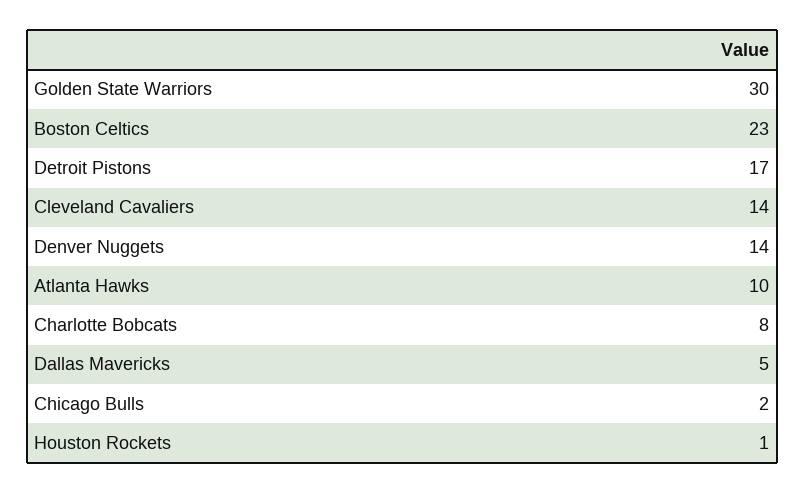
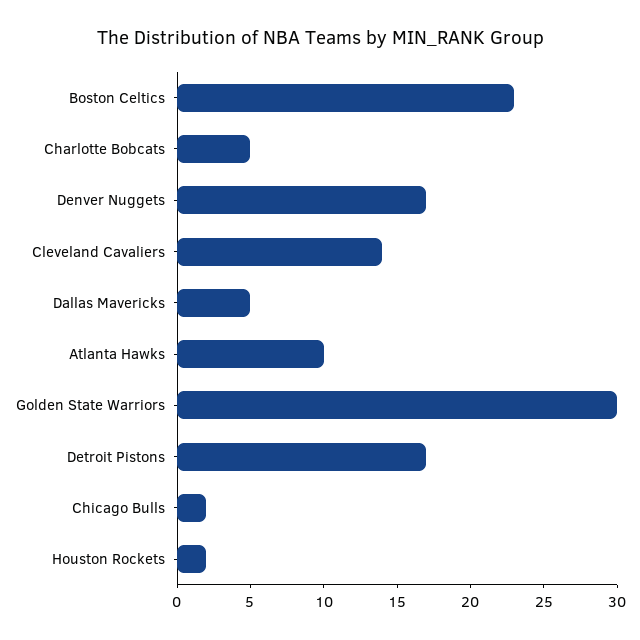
Denver Nuggets: 14 -> 17
Charlotte Bobcats: 8 -> 5
Houston Rockets: 1 -> 2

